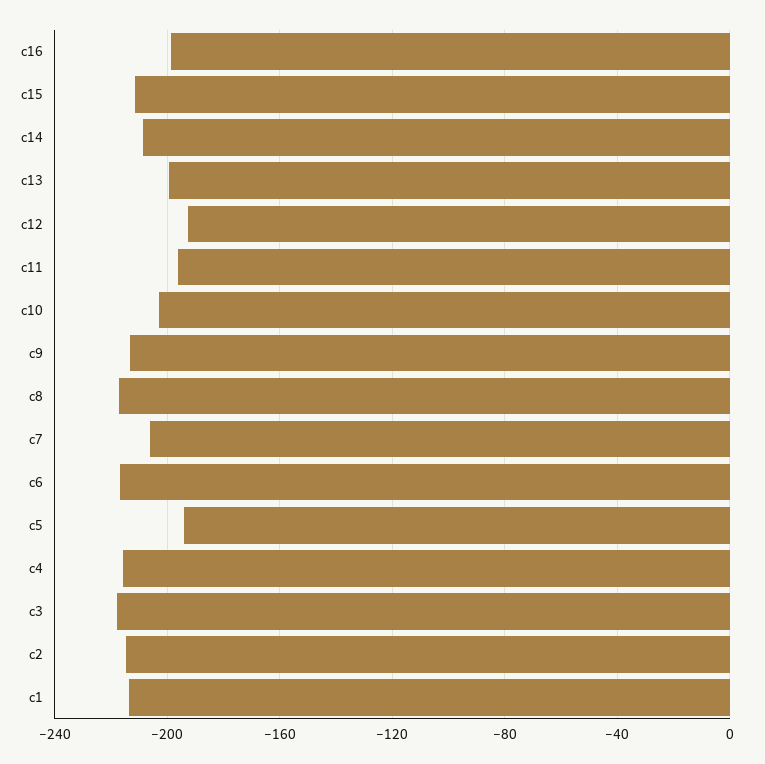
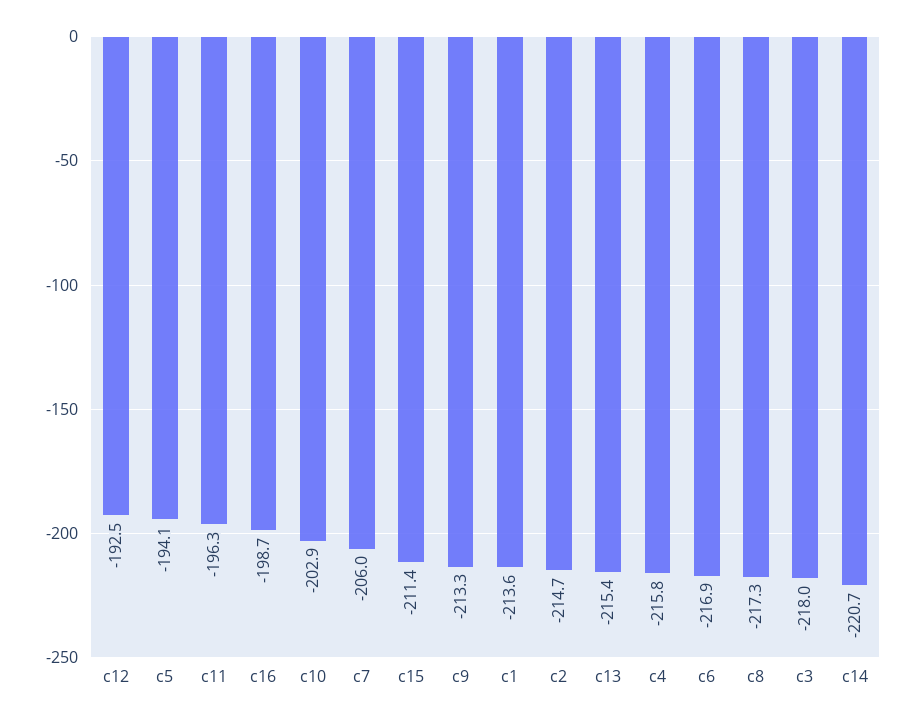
c14: -210 -> -220.7
c13: -200 -> -215.4

